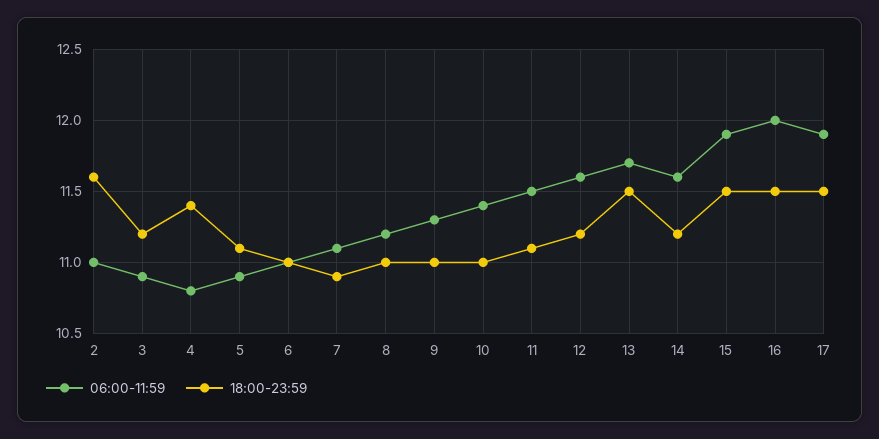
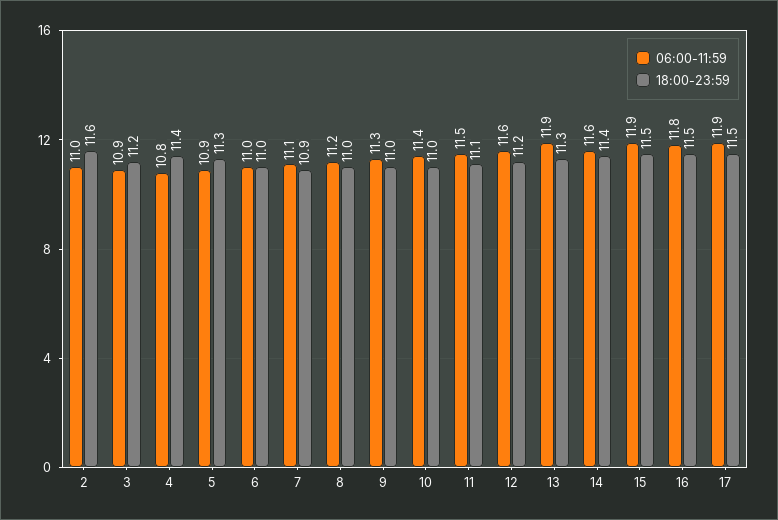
18:00-23:59, 5: 11.1 -> 11.3
06:00-11:59, 13: 11.7 -> 11.9
18:00-23:59, 13: 11.5 -> 11.3
18:00-23:59, 14: 11.2 -> 11.4
06:00-11:59, 16: 12 -> 11.8

